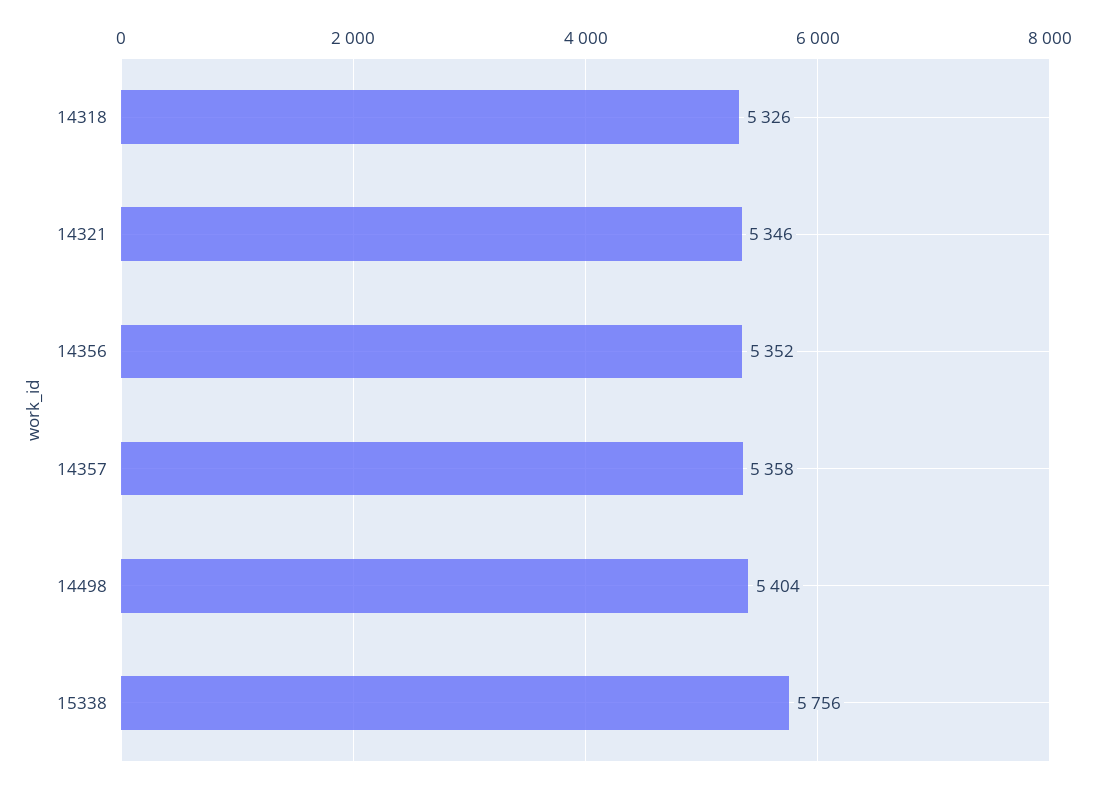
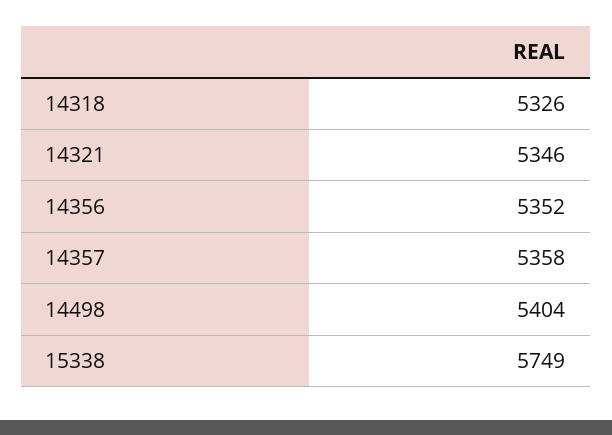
15338: 5756 -> 5749

